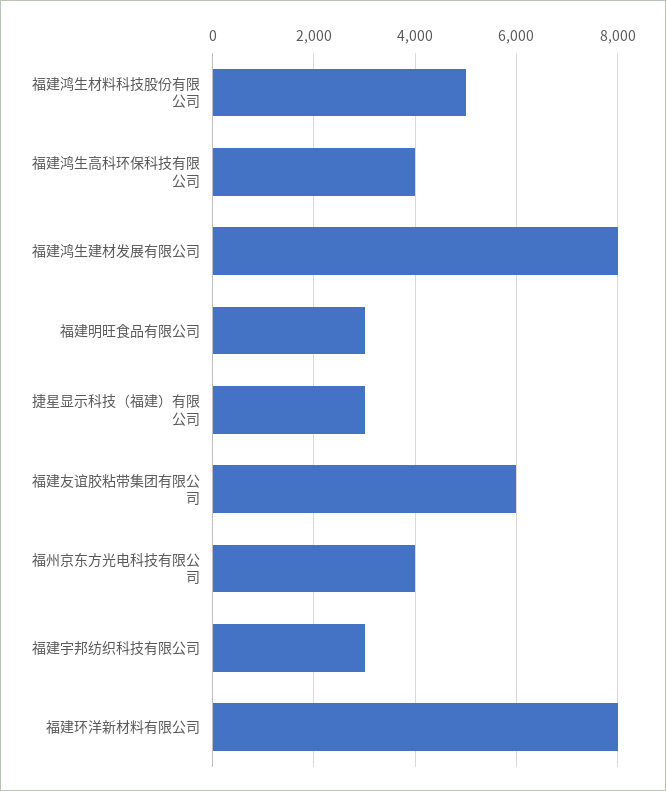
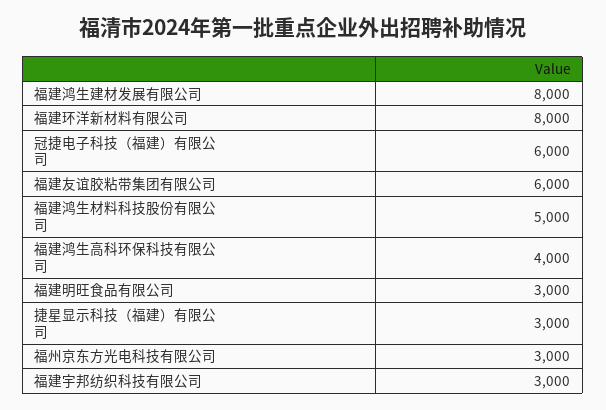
福州京东方光电科技有限公司: 4000 -> 3000
冠捷电子科技（福建）有限公司: none -> 6000

